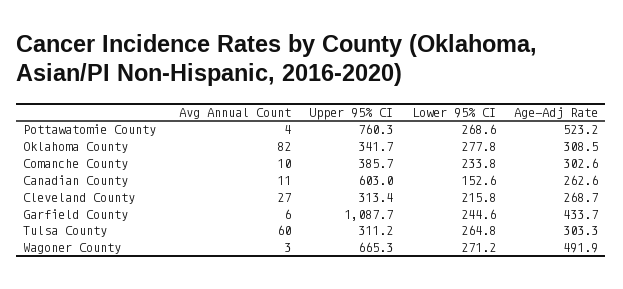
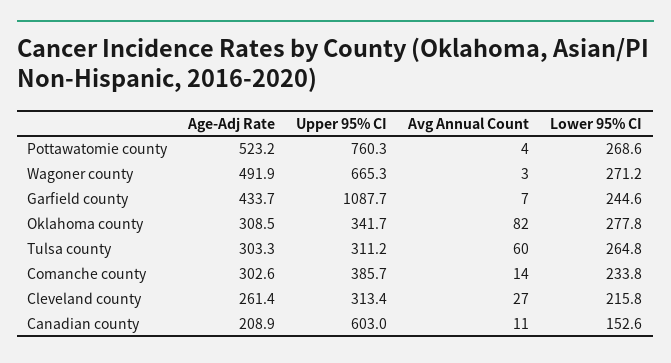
Avg Annual Count, Comanche County: 10 -> 14
Age-Adj Rate, Canadian County: 262.6 -> 208.9
Age-Adj Rate, Cleveland County: 268.7 -> 261.4
Avg Annual Count, Garfield County: 6 -> 7

